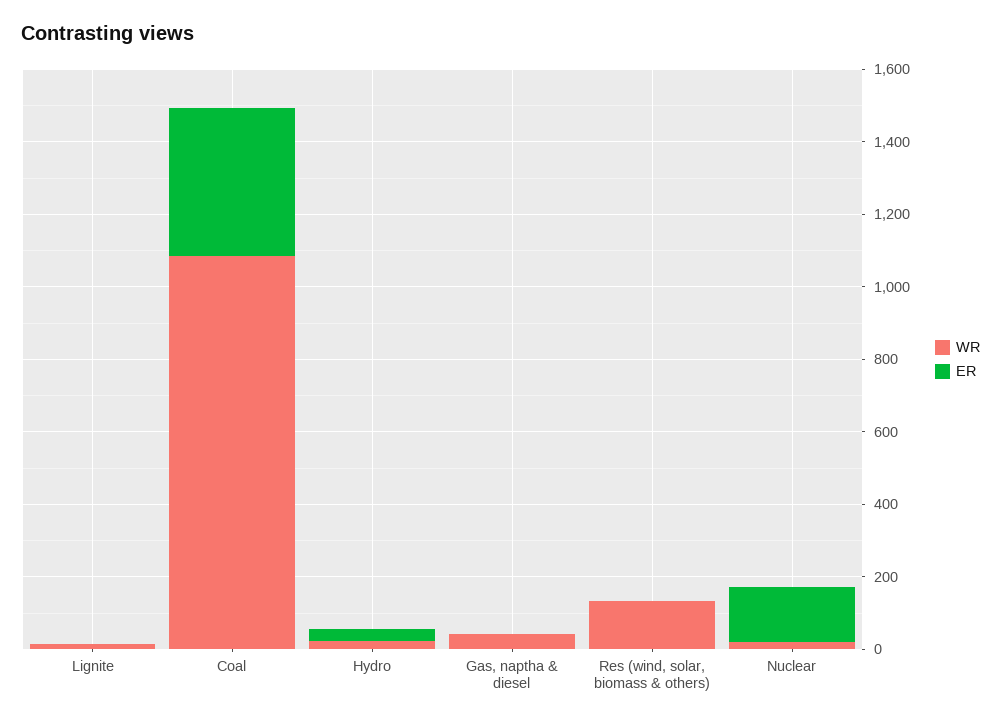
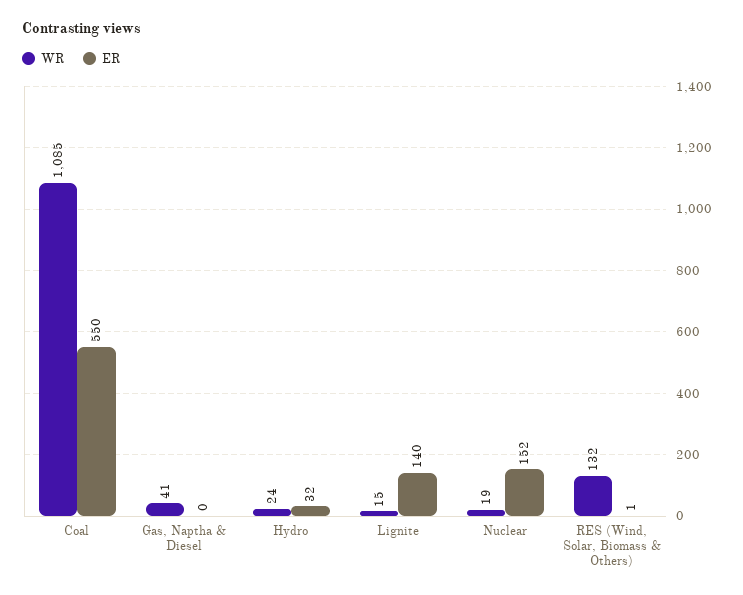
ER, Lignite: 0 -> 140
ER, Coal: 400 -> 550

